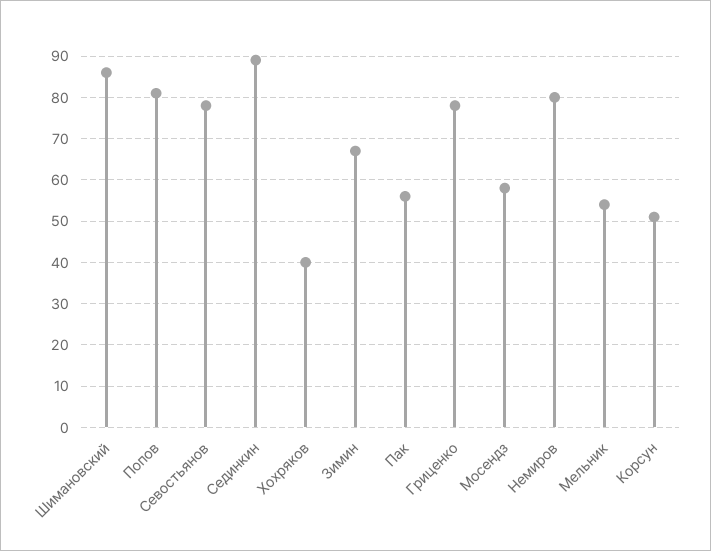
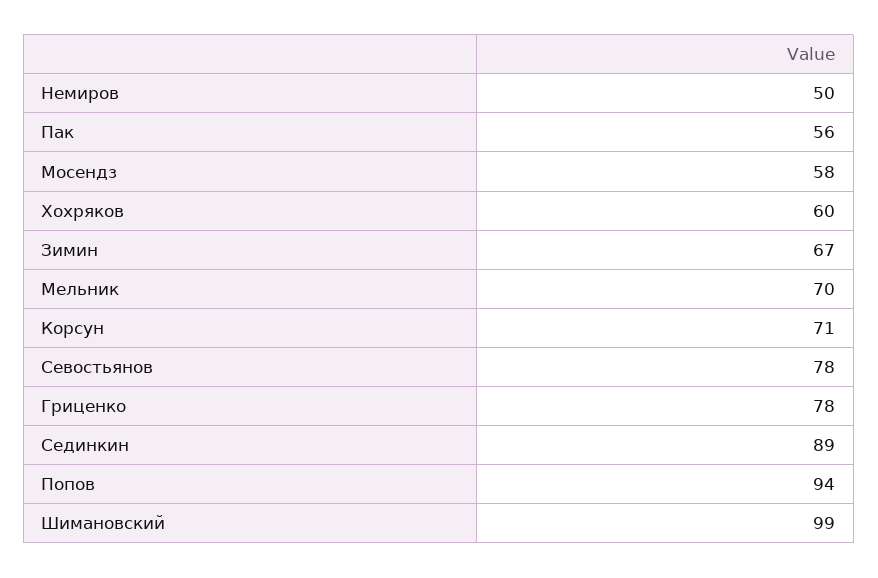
Шимановский: 85 -> 99
Попов: 80 -> 94
Хохряков: 40 -> 60
Немиров: 80 -> 50
Мельник: 55 -> 70
Корсун: 50 -> 71

